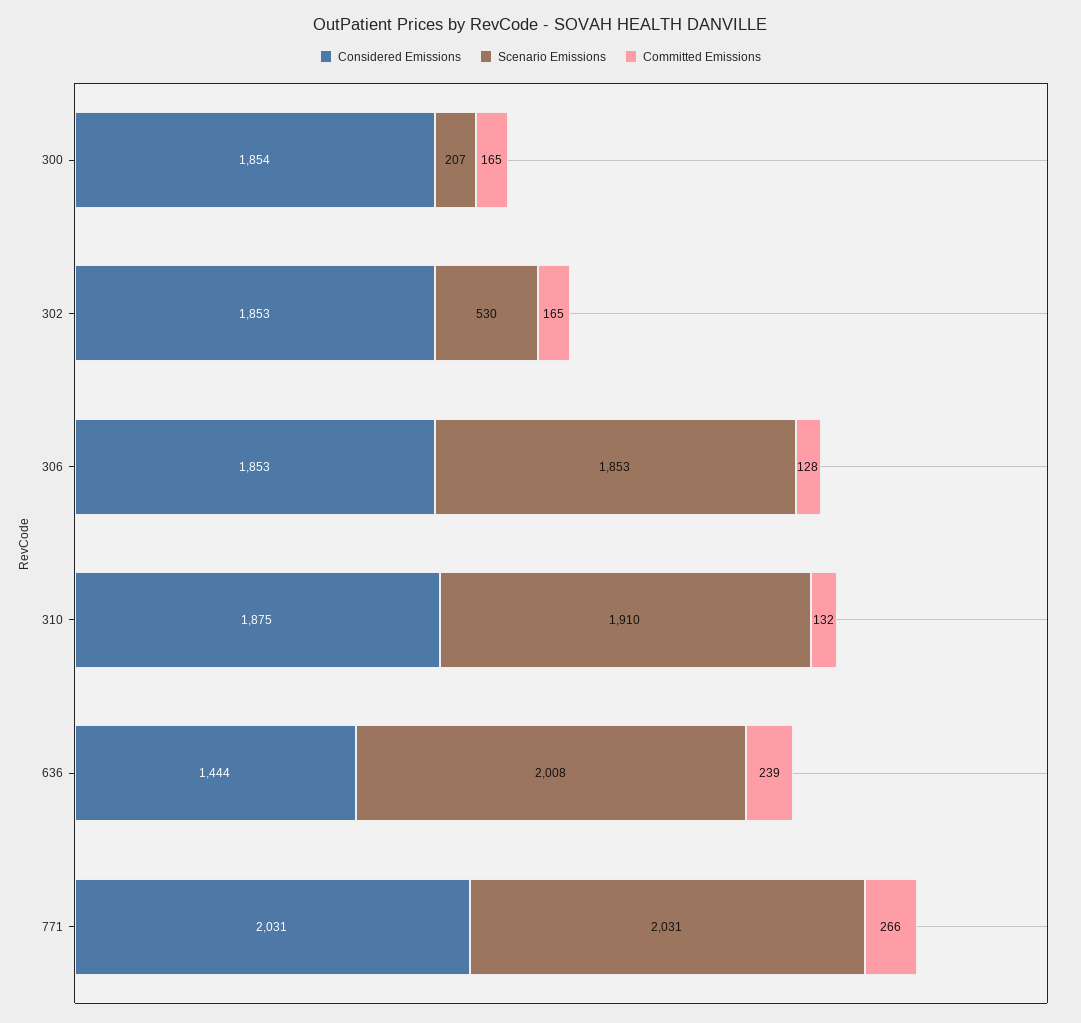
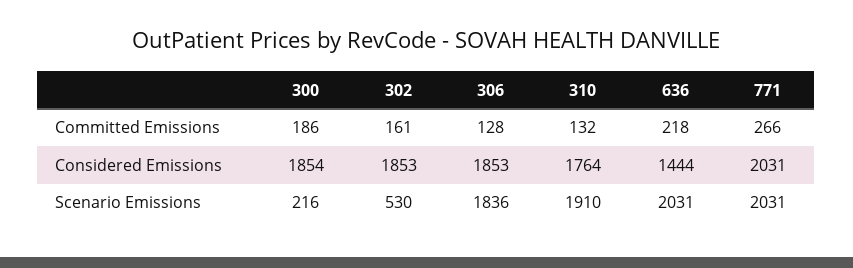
Scenario Emissions, 300: 207 -> 216
Committed Emissions, 300: 165 -> 186
Committed Emissions, 302: 165 -> 161
Scenario Emissions, 306: 1853 -> 1836
Considered Emissions, 310: 1875 -> 1764
Scenario Emissions, 636: 2008 -> 2031
Committed Emissions, 636: 239 -> 218

